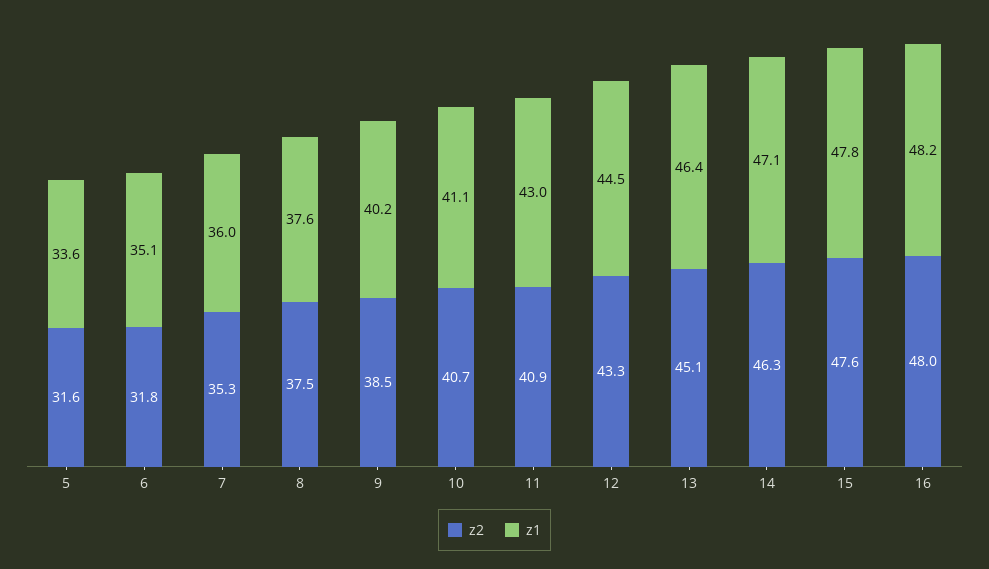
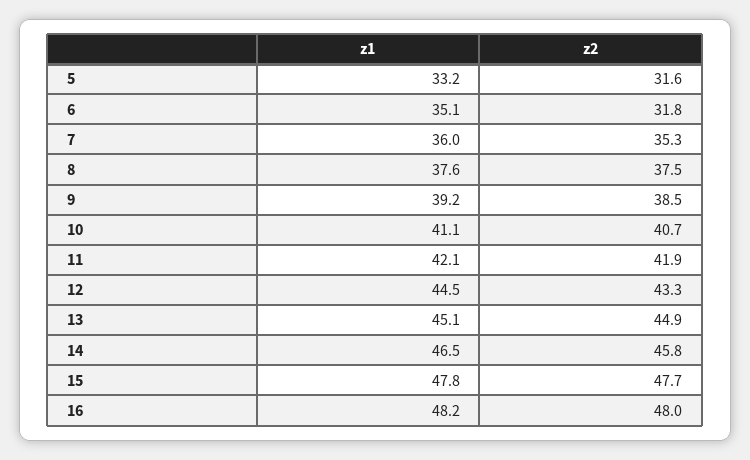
z1, 5: 33.6 -> 33.2
z1, 9: 40.2 -> 39.2
z2, 11: 40.9 -> 41.9
z1, 11: 43 -> 42.1
z2, 13: 45.1 -> 44.9
z1, 13: 46.4 -> 45.1
z2, 14: 46.3 -> 45.8
z1, 14: 47.1 -> 46.5
z2, 15: 47.6 -> 47.7

